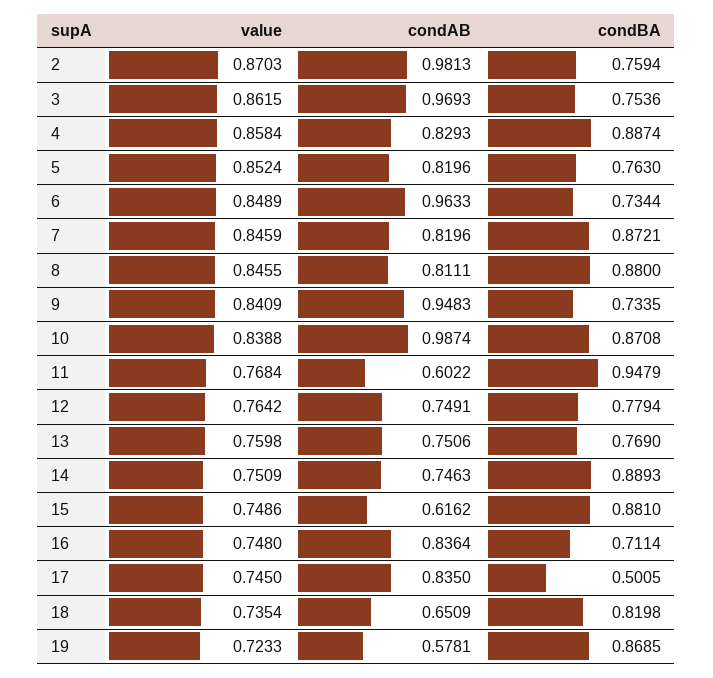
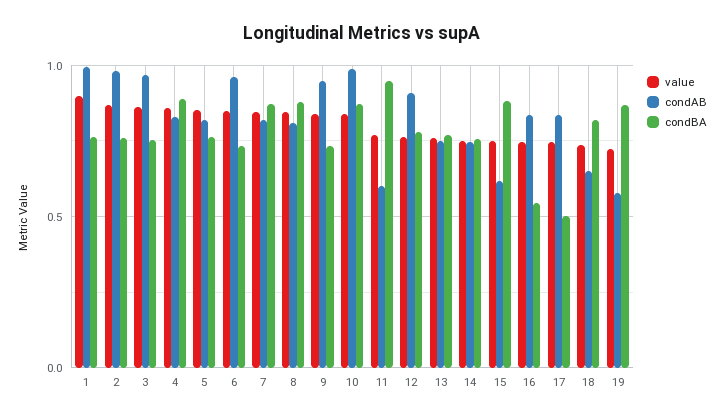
condAB, 12: 0.7491 -> 0.9
condBA, 14: 0.8893 -> 0.75
condBA, 16: 0.7114 -> 0.55
value, 1: none -> 0.9
condAB, 1: none -> 1
condBA, 1: none -> 0.75

